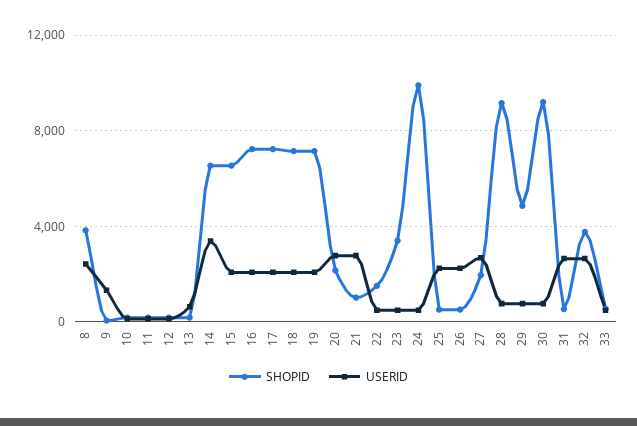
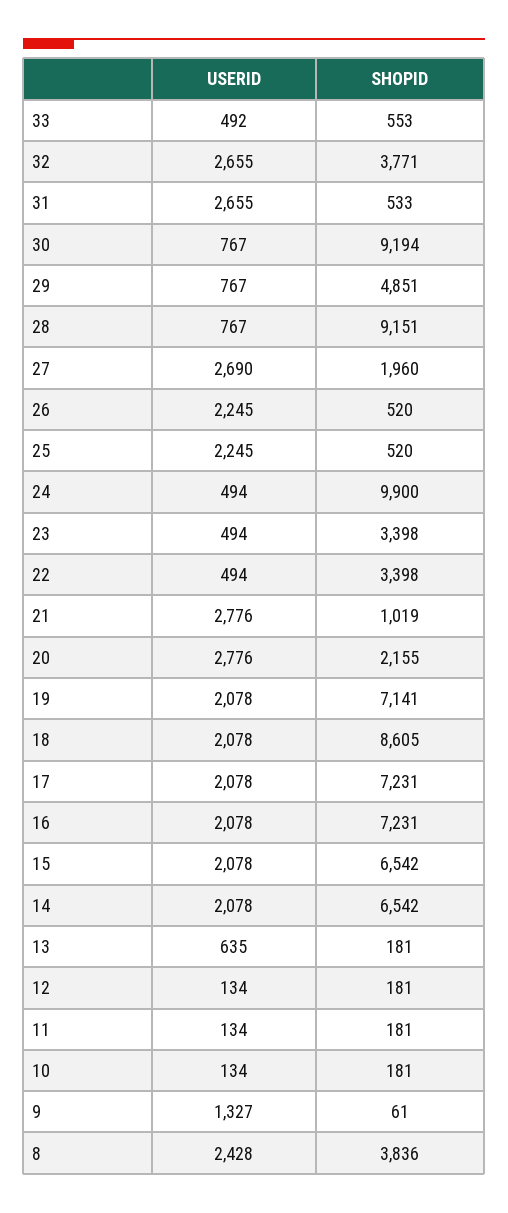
USERID, 14: 3500 -> 2078
SHOPID, 18: 7000 -> 8605
SHOPID, 22: 1500 -> 3398

